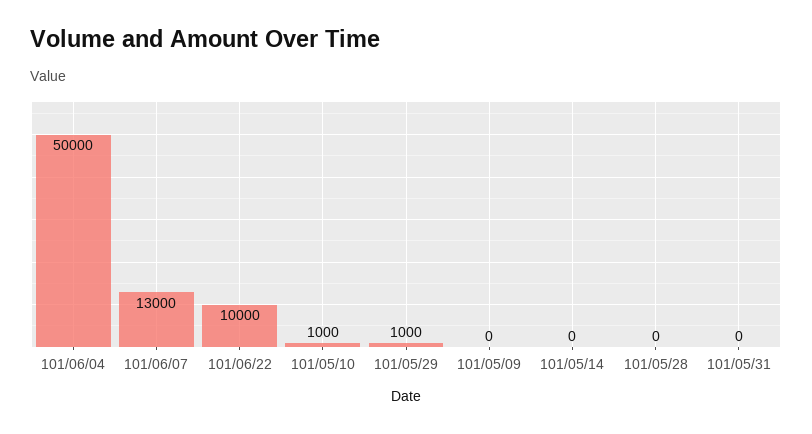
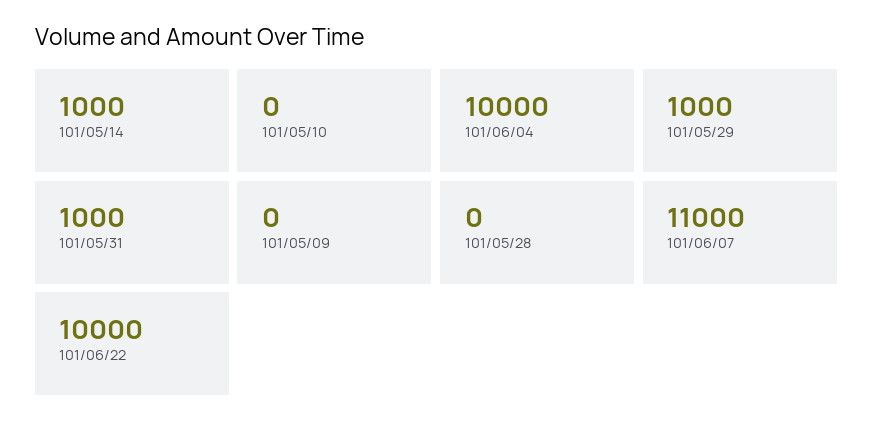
101/06/04: 50000 -> 10000
101/06/07: 13000 -> 11000
101/05/10: 1000 -> 0
101/05/14: 0 -> 1000
101/05/31: 0 -> 1000

